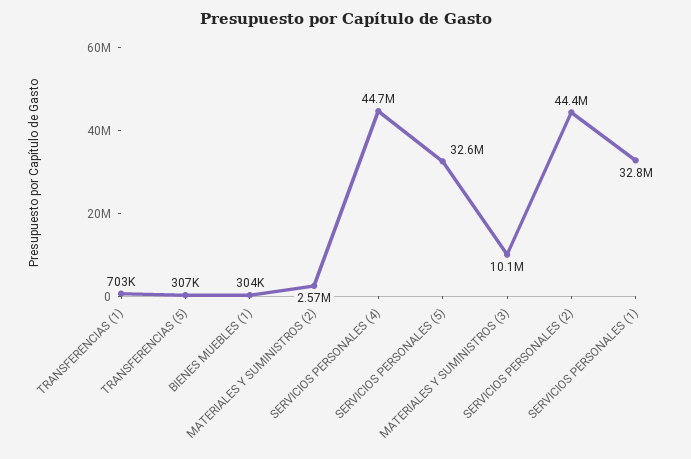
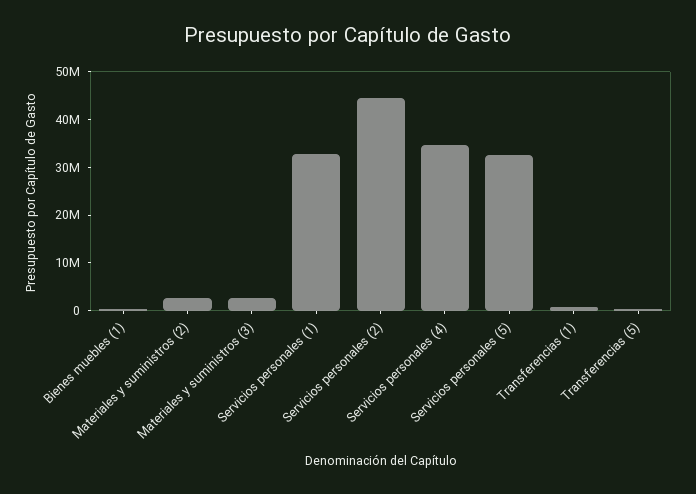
SERVICIOS PERSONALES (4): 44700000 -> 34000000
MATERIALES Y SUMINISTROS (3): 10100000 -> 2000000

